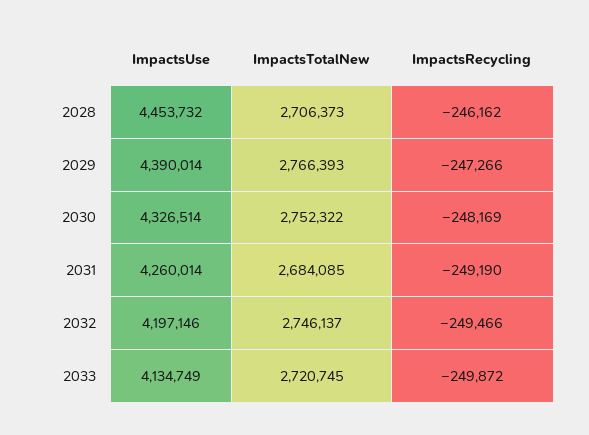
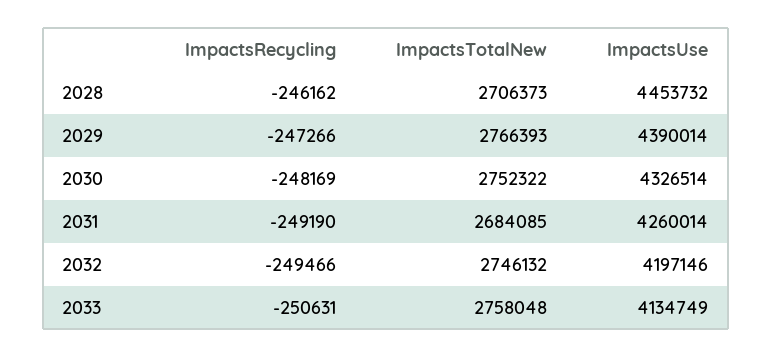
ImpactsTotalNew, 2032: 2746137 -> 2746132
ImpactsTotalNew, 2033: 2720745 -> 2758048
ImpactsRecycling, 2033: -249872 -> -250631

